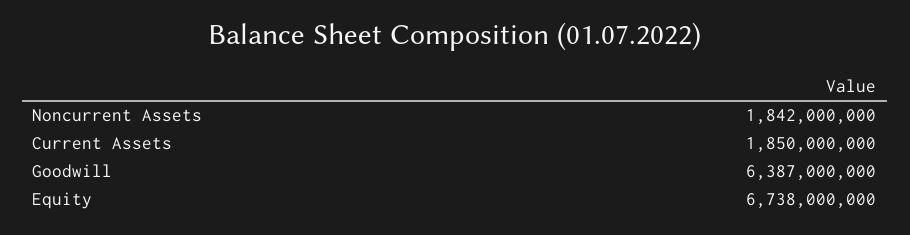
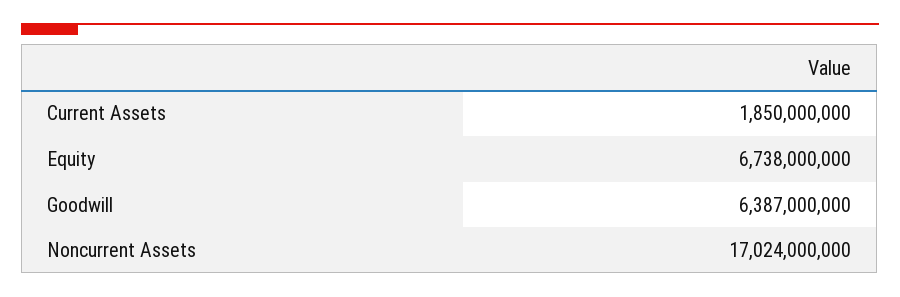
Noncurrent Assets: 1842000000 -> 17024000000

